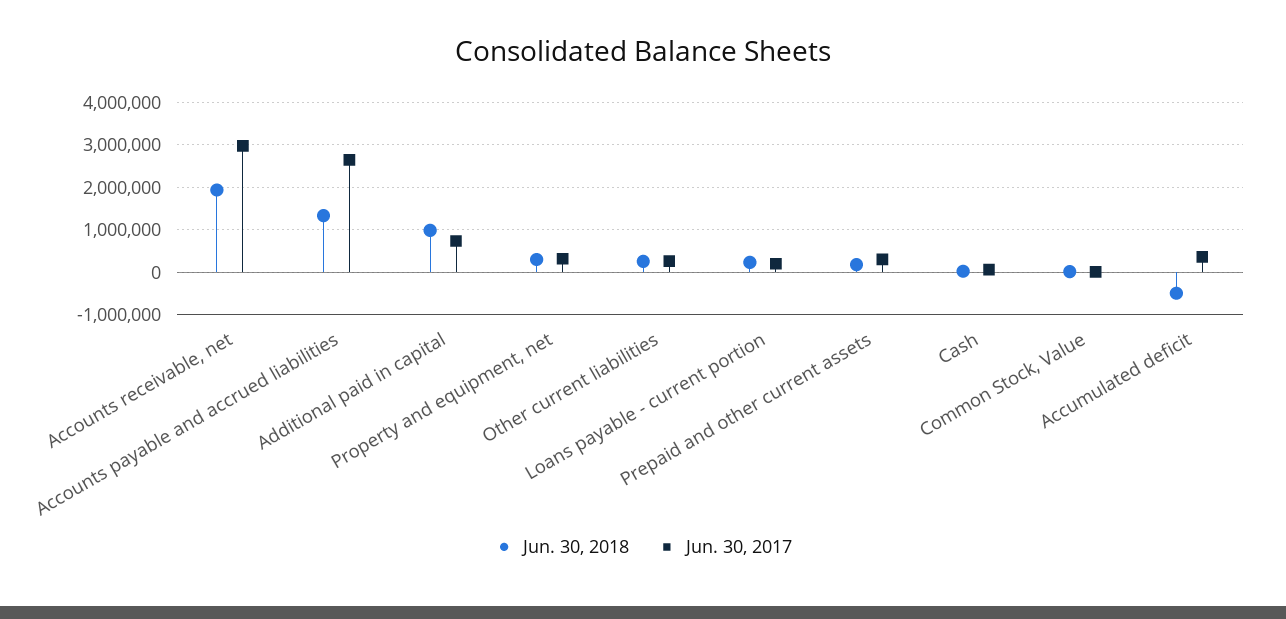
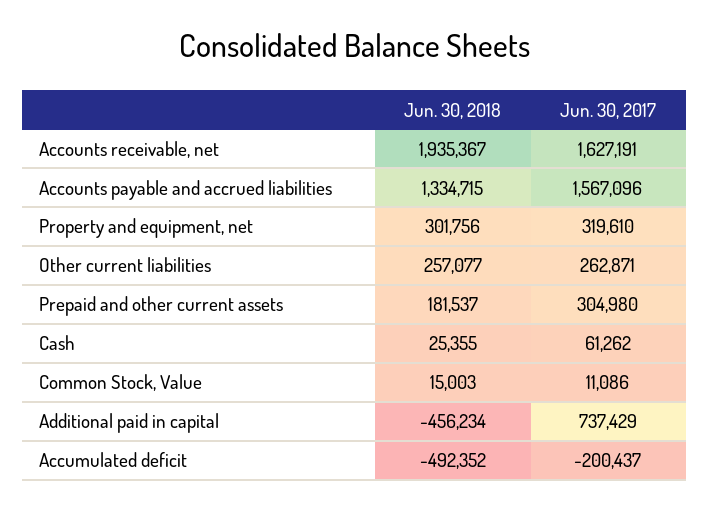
Jun. 30, 2017, Accounts receivable, net: 3000000 -> 1627191
Jun. 30, 2017, Accounts payable and accrued liabilities: 2600000 -> 1567096
Jun. 30, 2018, Additional paid in capital: 1000000 -> -456234
Jun. 30, 2018, Loans payable - current portion: 200000 -> none
Jun. 30, 2017, Loans payable - current portion: 200000 -> none
Jun. 30, 2017, Accumulated deficit: 400000 -> -200437

